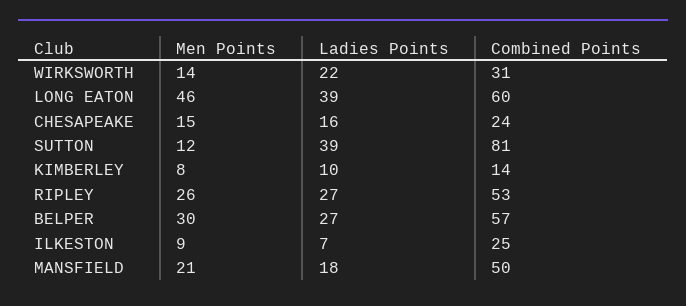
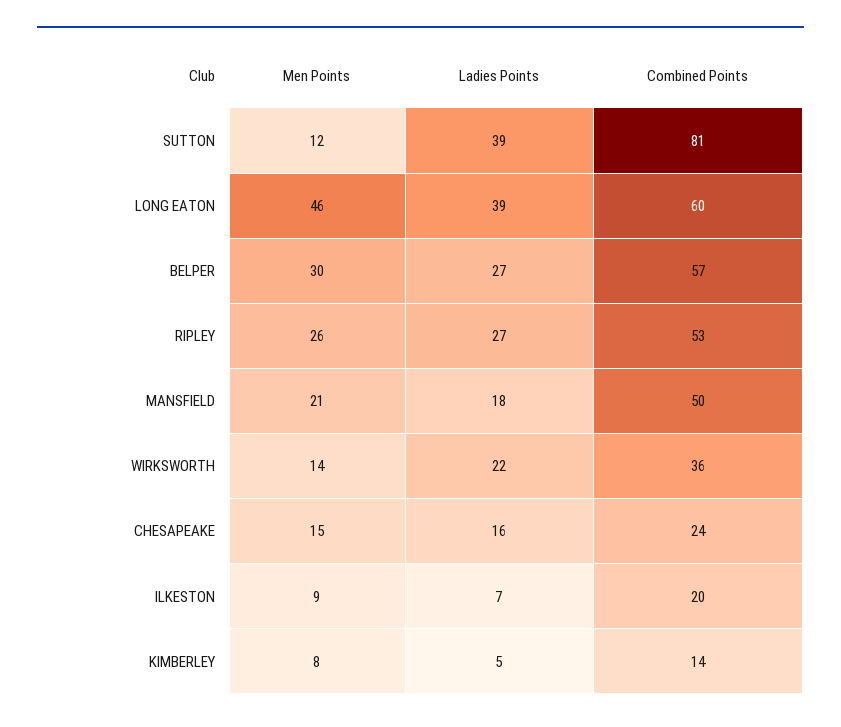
Combined Points, WIRKSWORTH: 31 -> 36
Ladies Points, KIMBERLEY: 10 -> 5
Combined Points, ILKESTON: 25 -> 20

